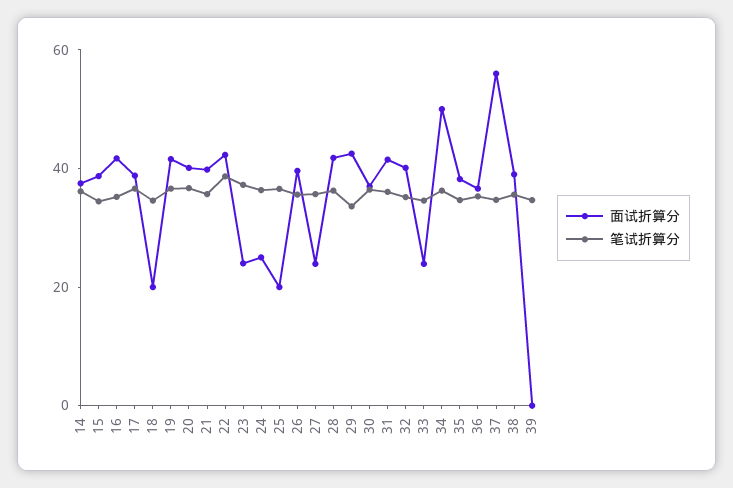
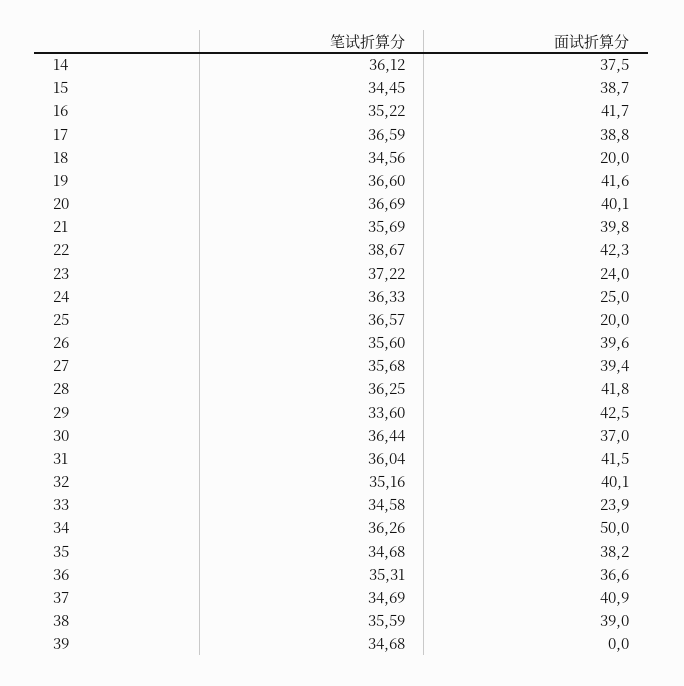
面试折算分, 27: 25 -> 39.4
面试折算分, 37: 55 -> 40.9

